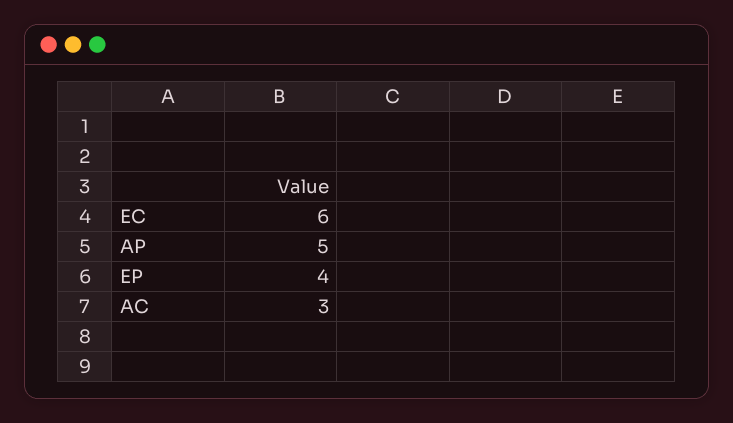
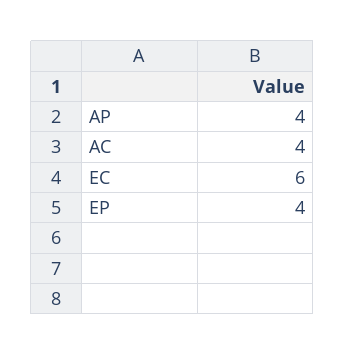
AP: 5 -> 4
AC: 3 -> 4

